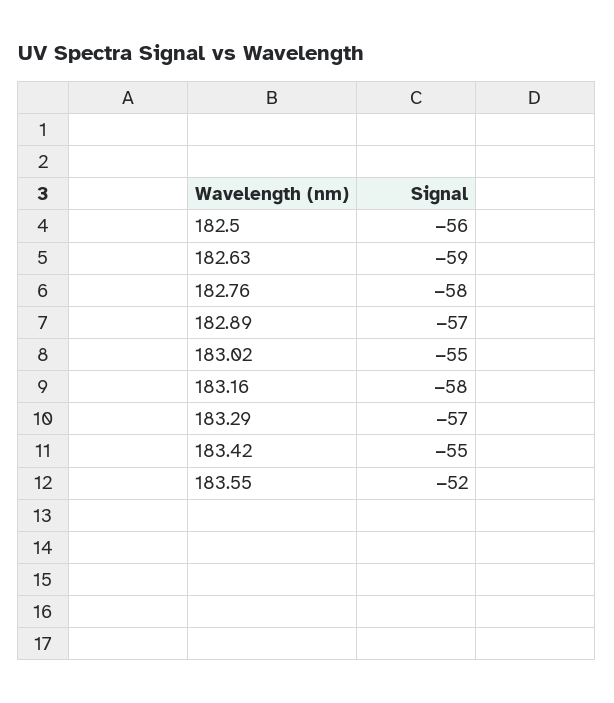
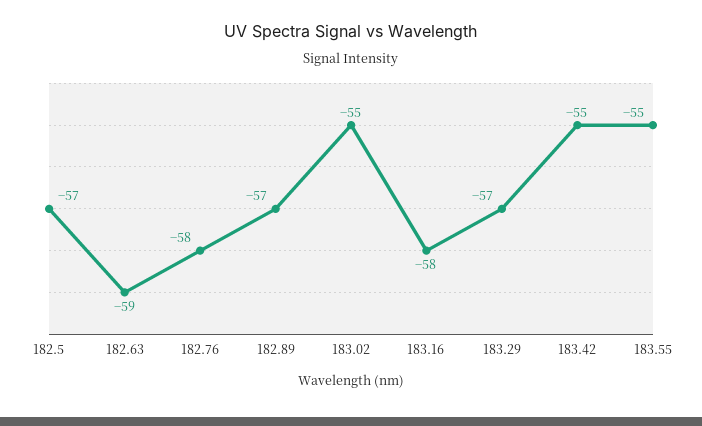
182.5: -56 -> -57
183.55: -52 -> -55

